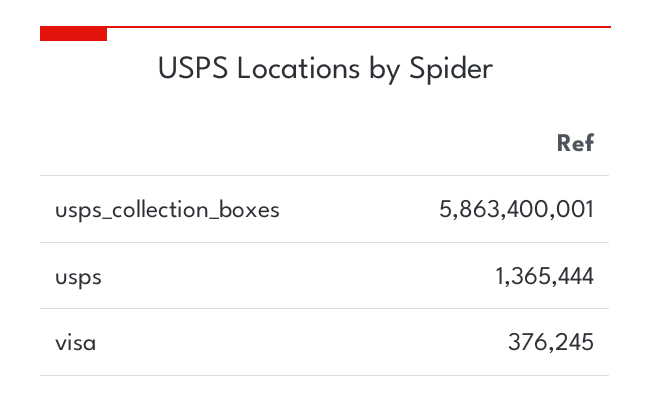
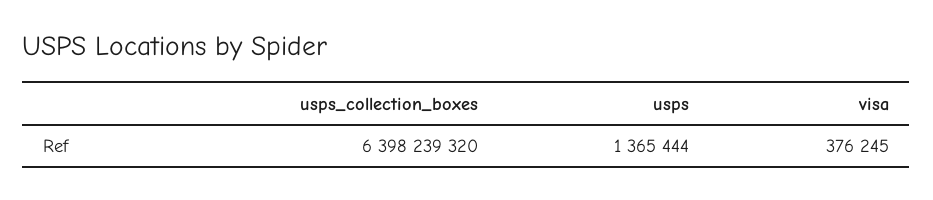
usps_collection_boxes: 5863400001 -> 6398239320

